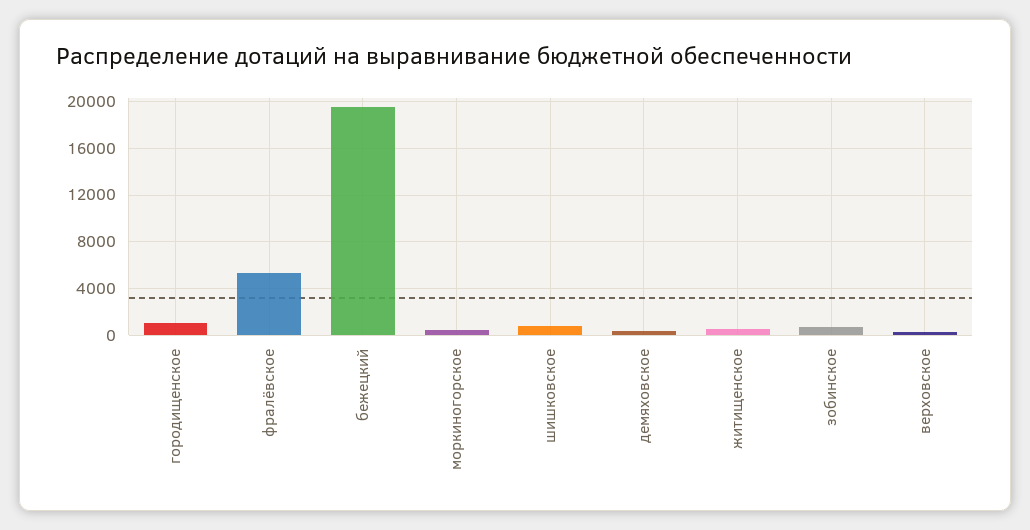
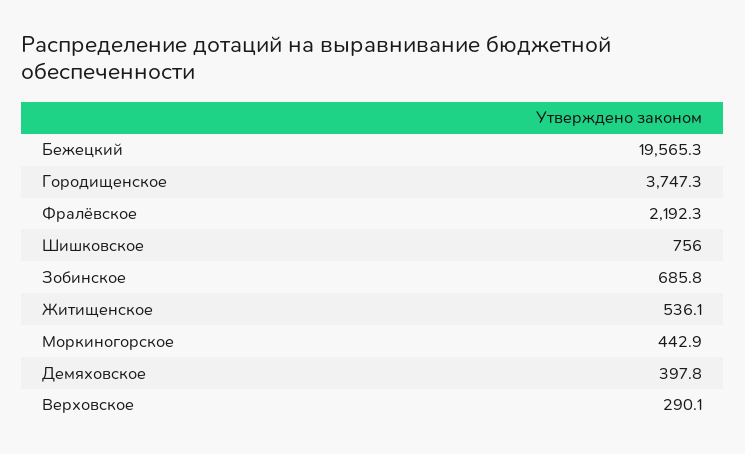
городищенское: 1000 -> 3747.3
фралёвское: 5000 -> 2192.3

